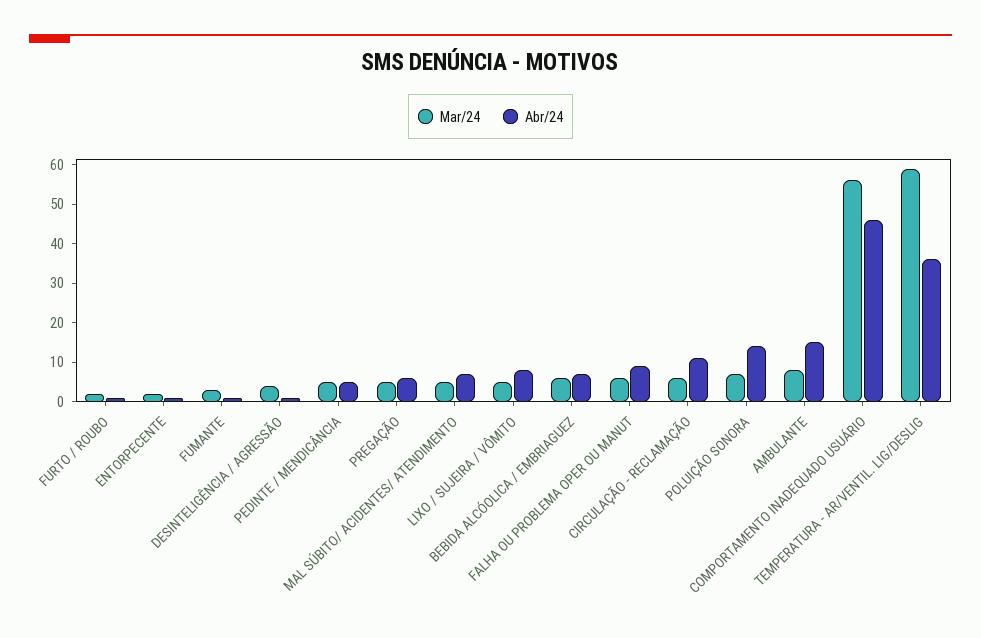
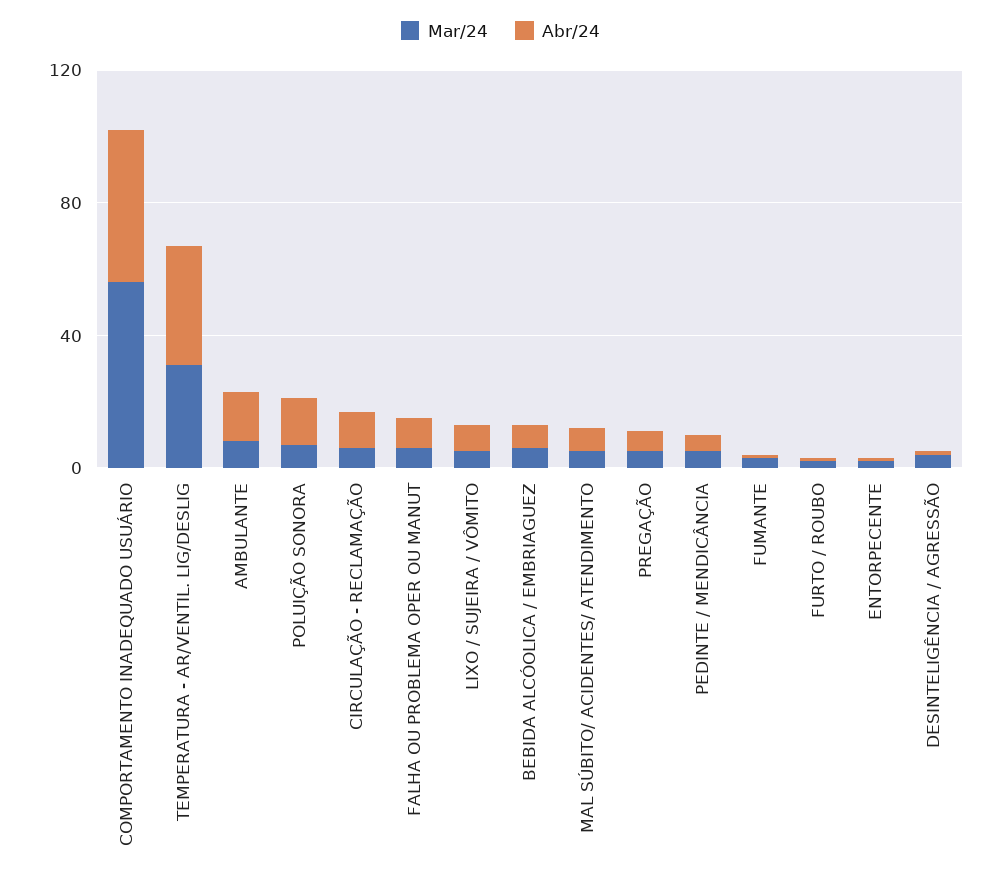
Mar/24, TEMPERATURA - AR/VENTIL. LIG/DESLIG: 60 -> 30

